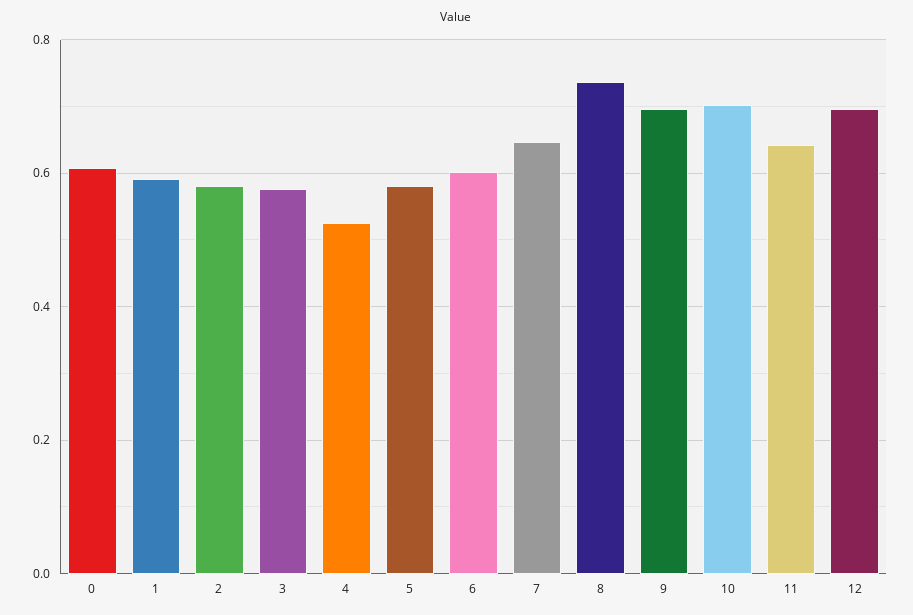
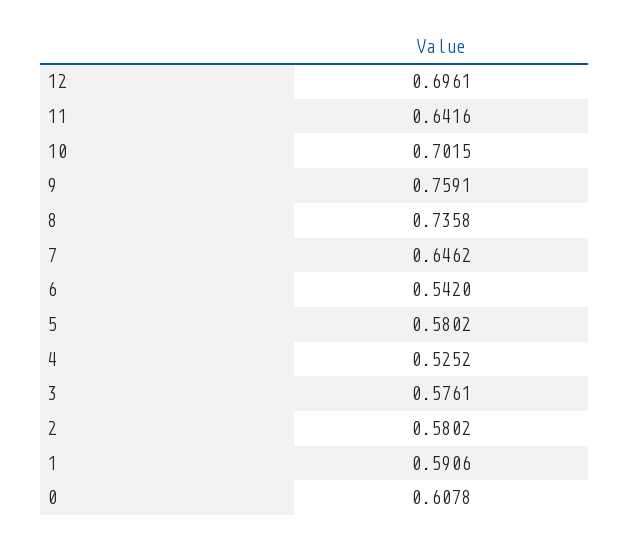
6: 0.6 -> 0.542
9: 0.7 -> 0.7591

